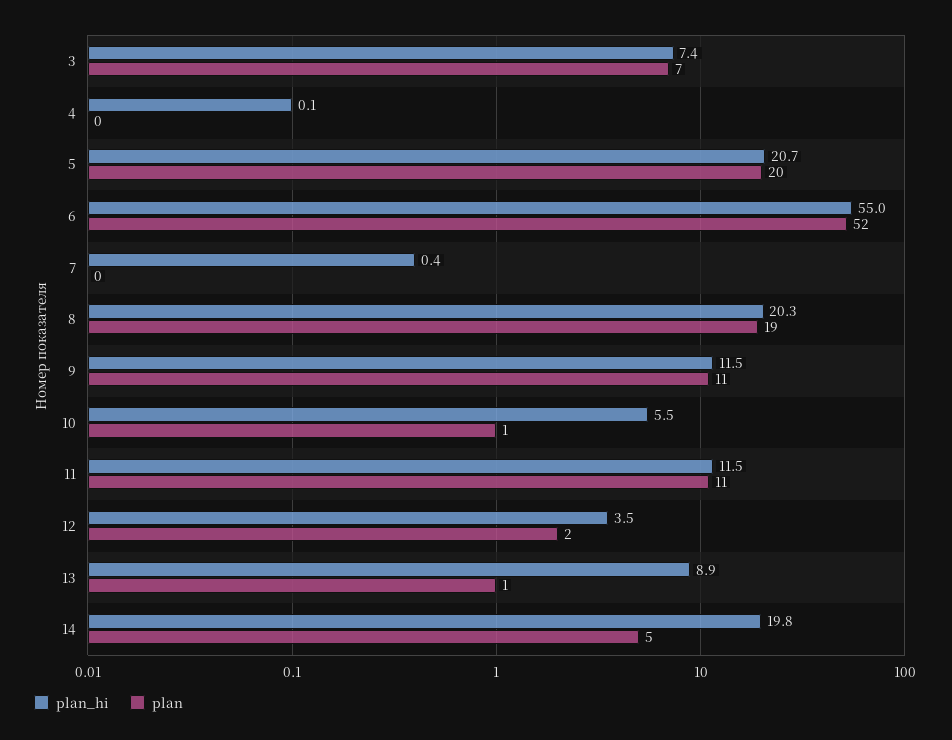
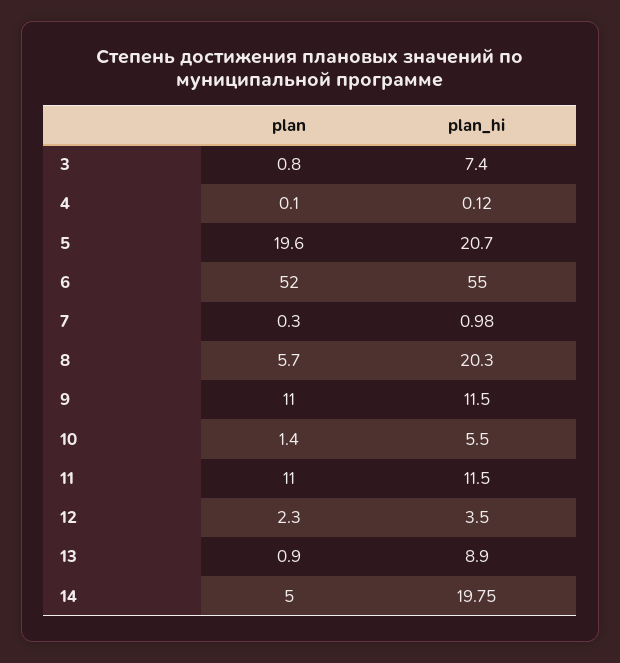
plan, 3: 7 -> 0.8
plan_hi, 7: 0.4 -> 0.98
plan, 8: 19 -> 5.7

